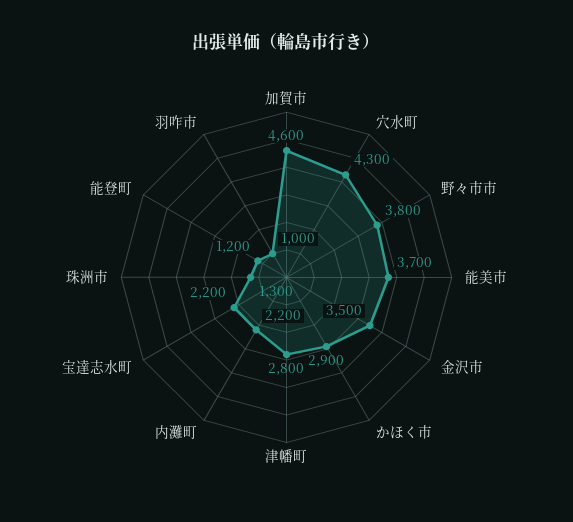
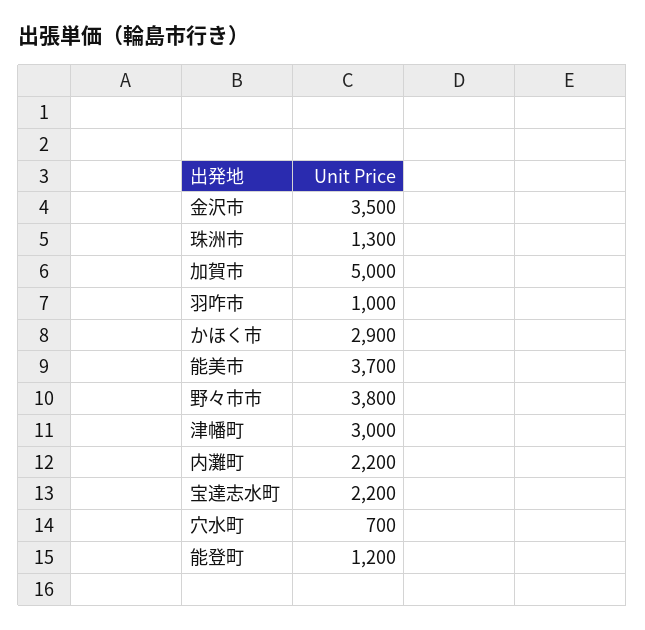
加賀市: 4600 -> 5000
穴水町: 4300 -> 700
津幡町: 2800 -> 3000

